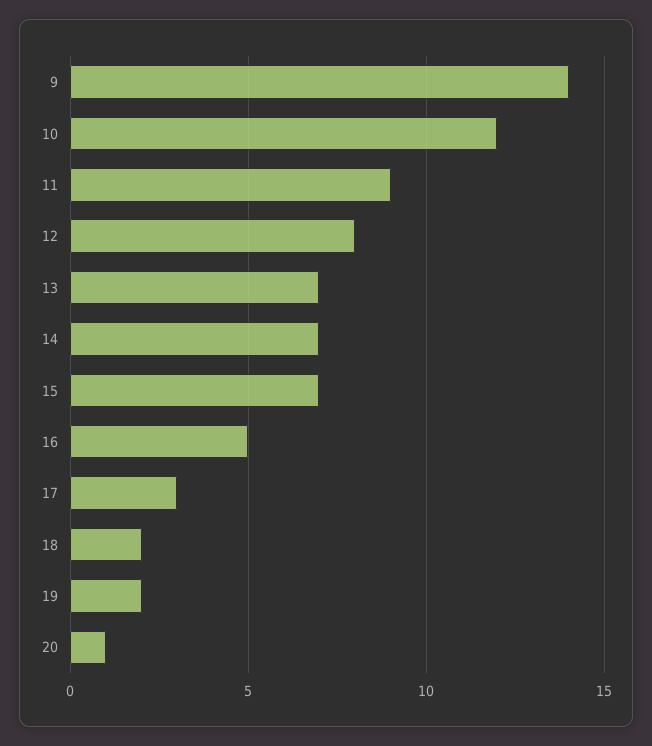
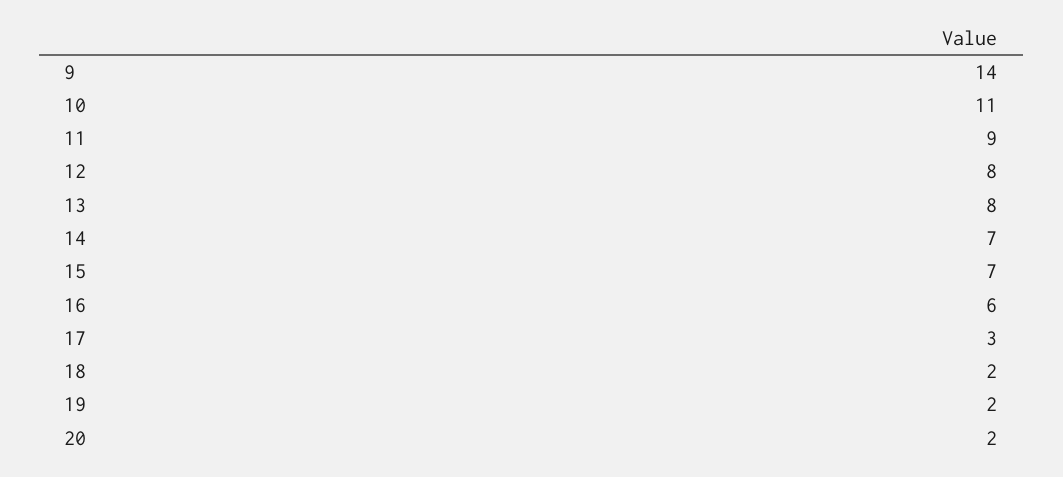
10: 12 -> 11
13: 7 -> 8
16: 5 -> 6
20: 1 -> 2

